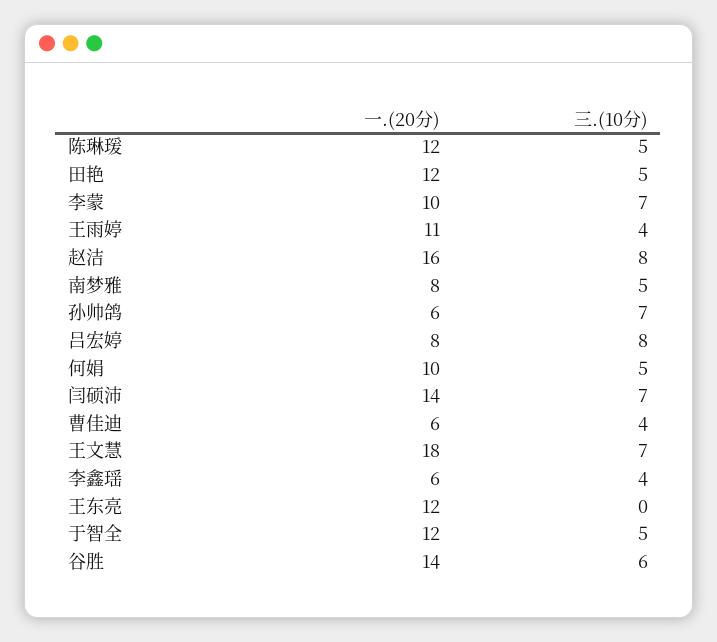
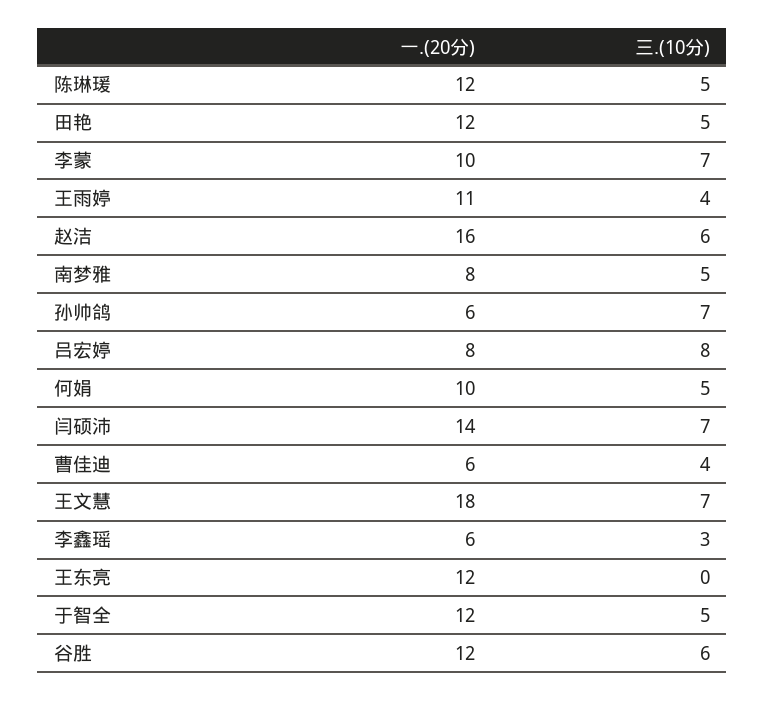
三.(10分), 赵洁: 8 -> 6
三.(10分), 李鑫瑶: 4 -> 3
一.(20分), 谷胜: 14 -> 12

